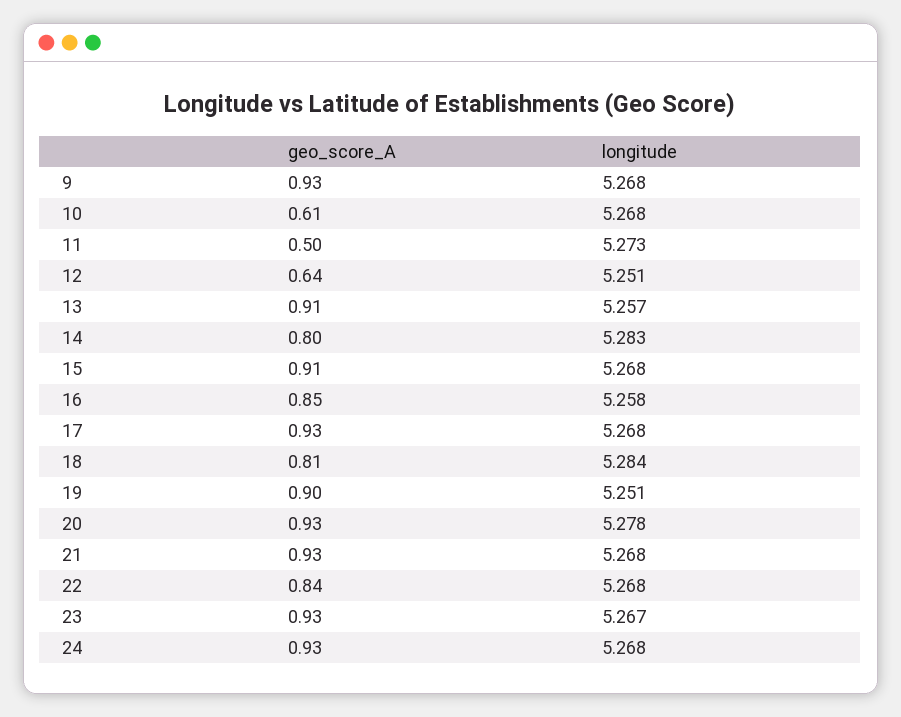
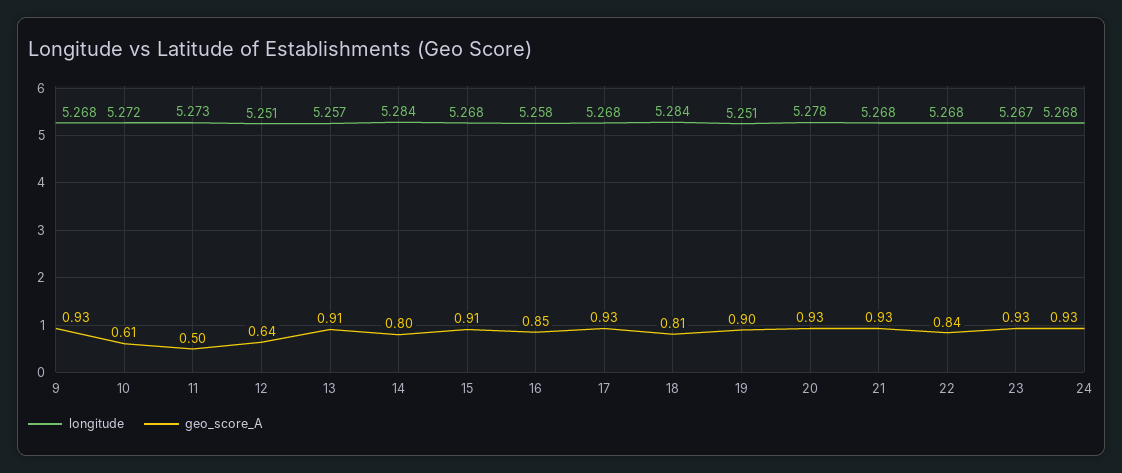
longitude, 10: 5.268 -> 5.272
longitude, 14: 5.283 -> 5.284

